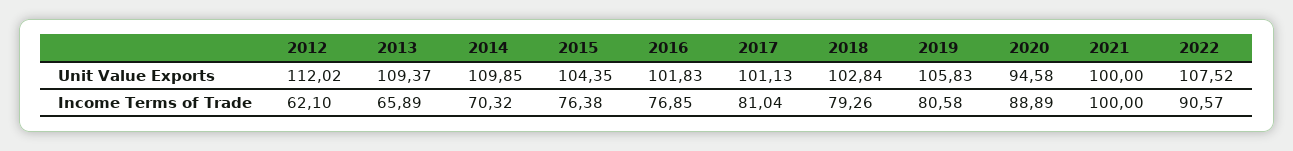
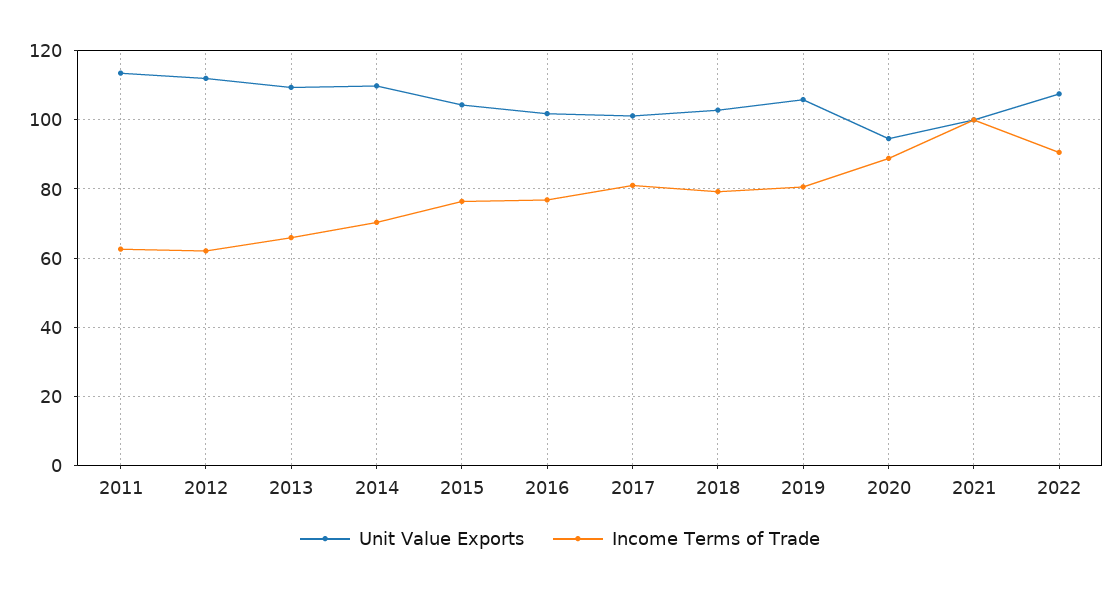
Unit Value Exports, 2011: none -> 114
Income Terms of Trade, 2011: none -> 62

